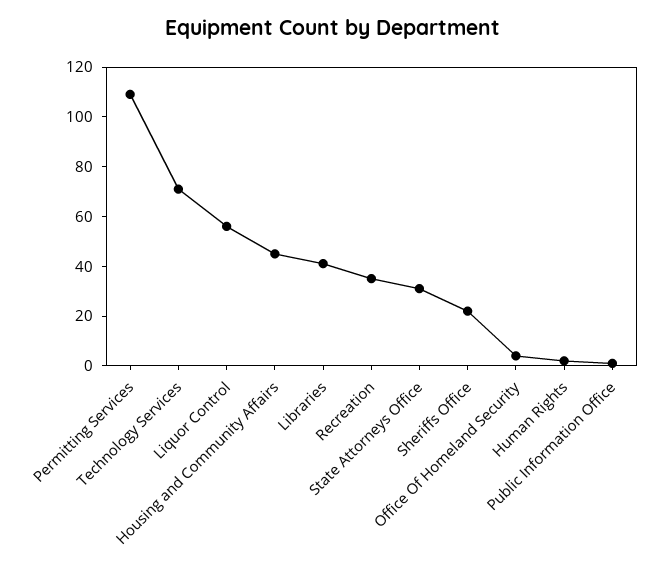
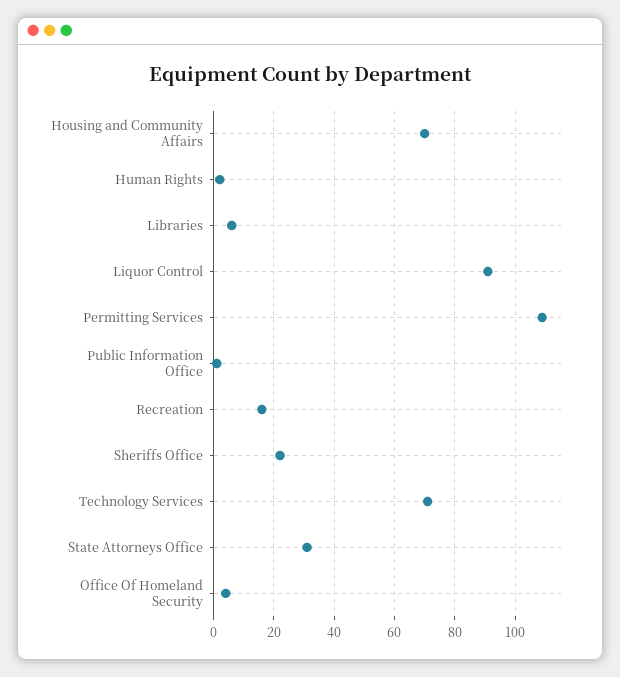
Liquor Control: 55 -> 90
Housing and Community Affairs: 45 -> 70
Libraries: 40 -> 5
Recreation: 35 -> 15

